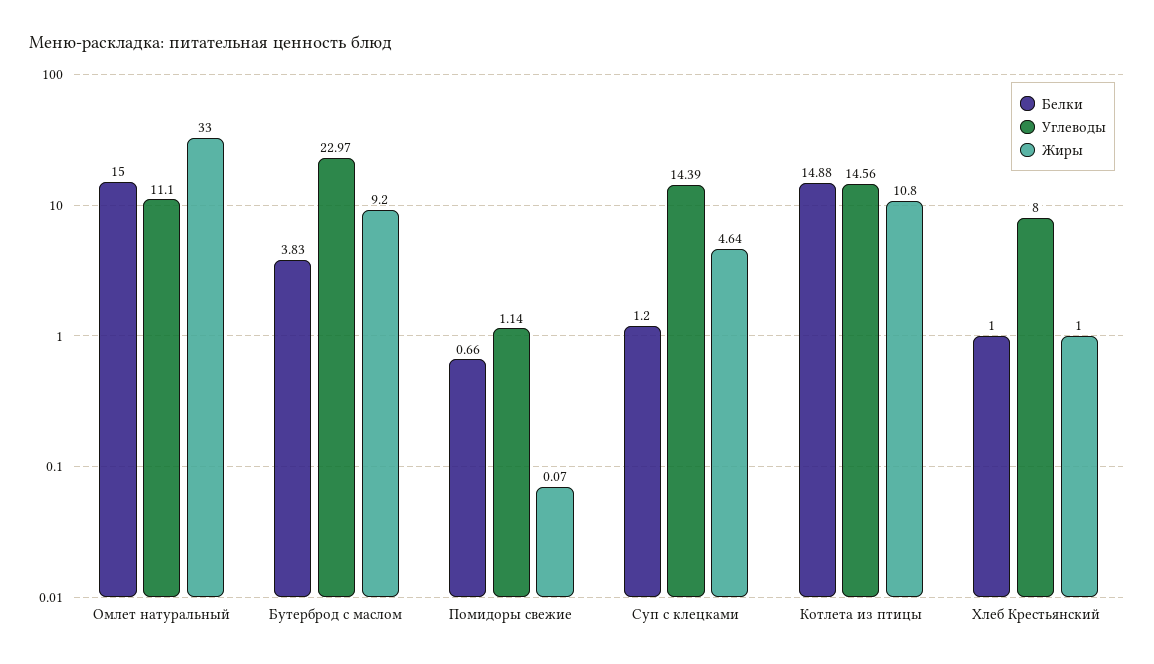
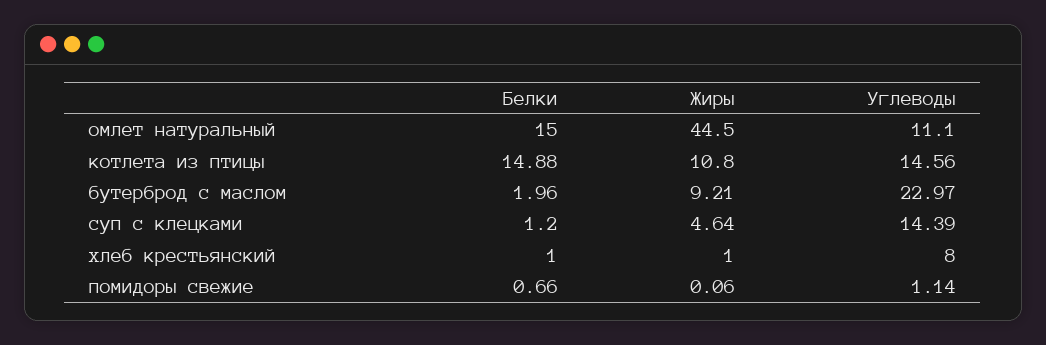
Жиры, Омлет натуральный: 33 -> 44.5
Белки, Бутерброд с маслом: 3.83 -> 1.96
Жиры, Бутерброд с маслом: 9.2 -> 9.21
Жиры, Помидоры свежие: 0.07 -> 0.06

